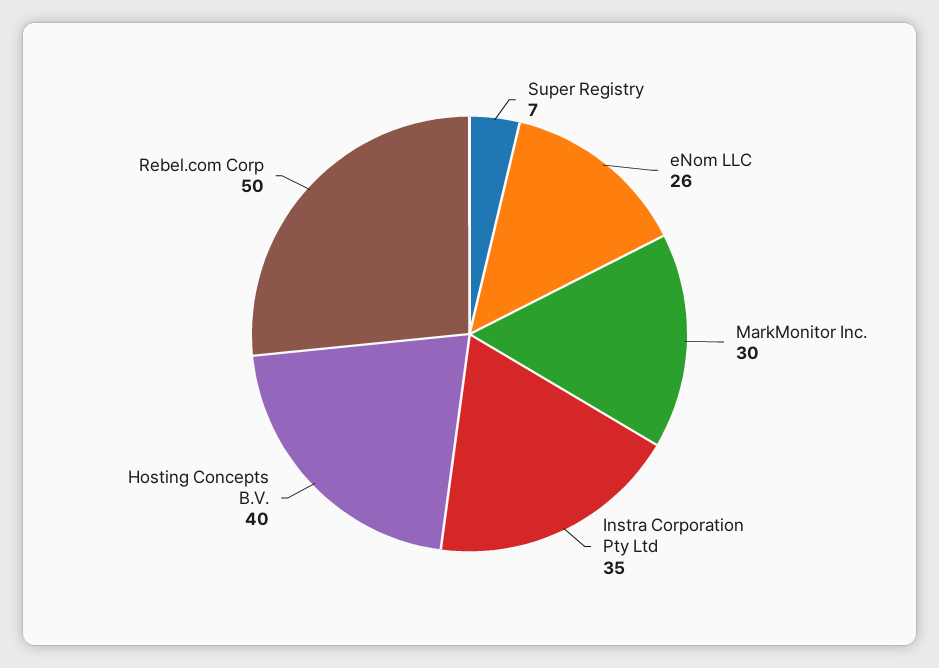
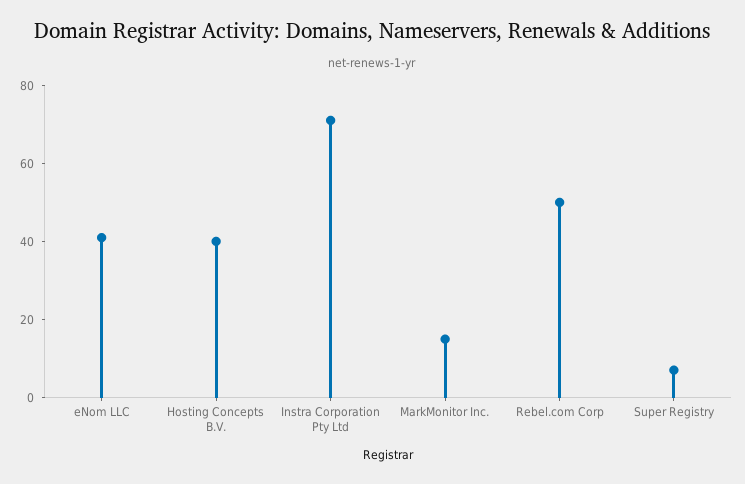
eNom LLC: 26 -> 40
MarkMonitor Inc.: 30 -> 15
Instra Corporation Pty Ltd: 35 -> 70

